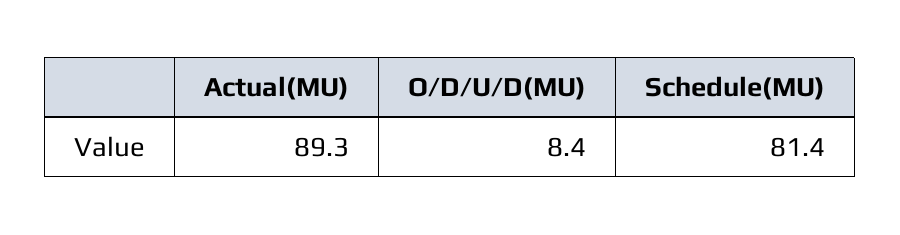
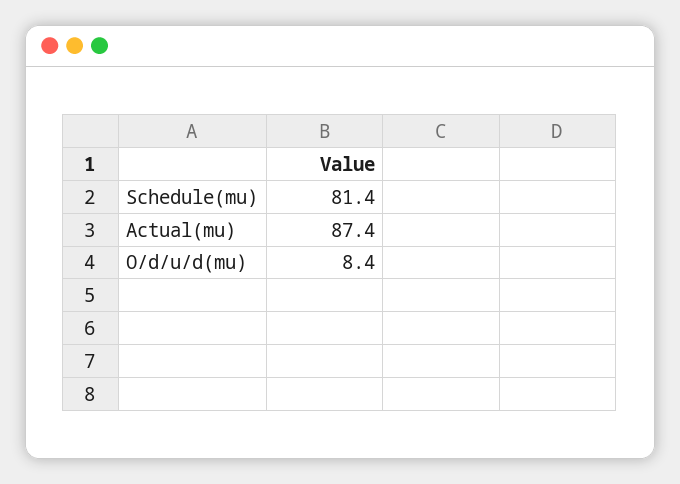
Actual(MU): 89.3 -> 87.4

